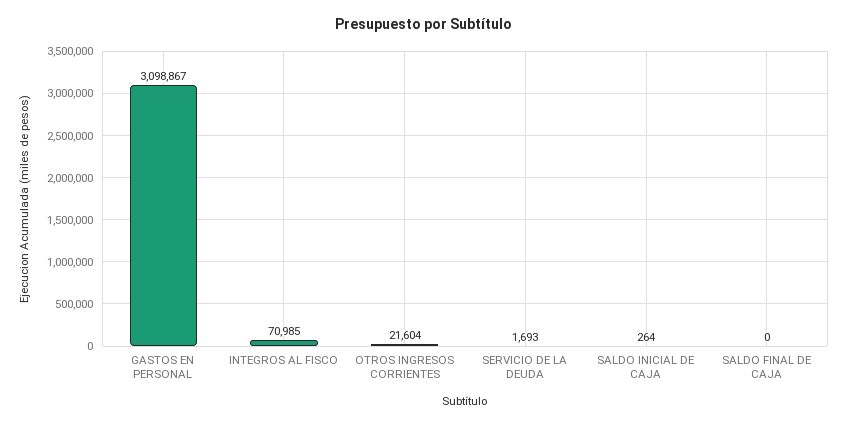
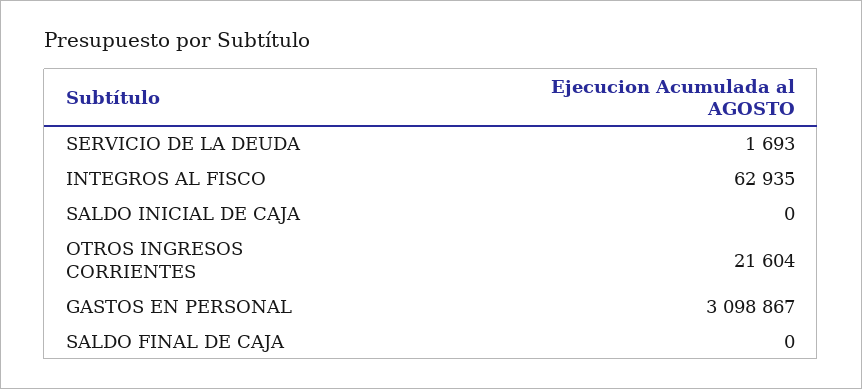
INTEGROS AL FISCO: 70985 -> 62935
SALDO INICIAL DE CAJA: 264 -> 0

